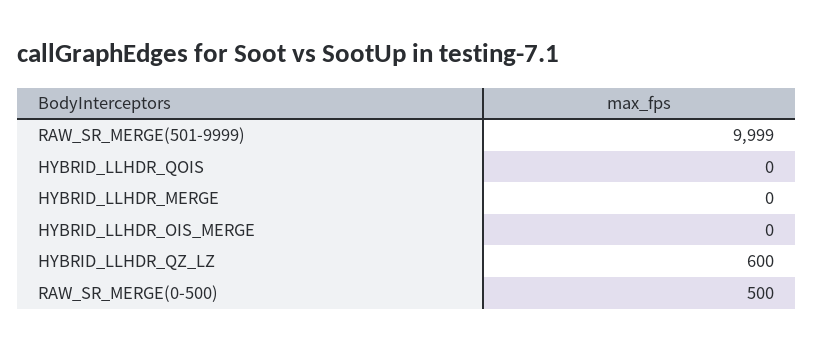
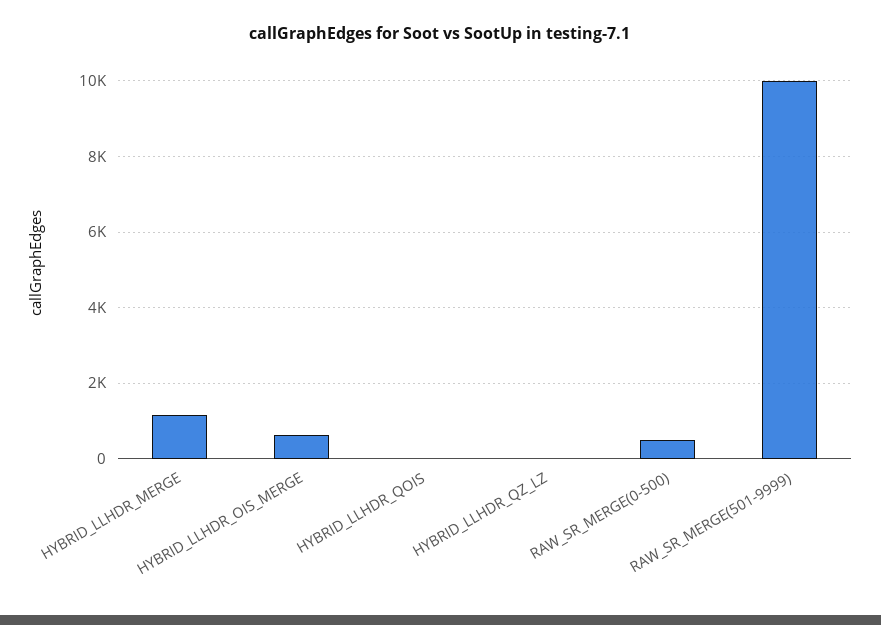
HYBRID_LLHDR_MERGE: 0 -> 1200
HYBRID_LLHDR_OIS_MERGE: 0 -> 600
HYBRID_LLHDR_QZ_LZ: 600 -> 0

